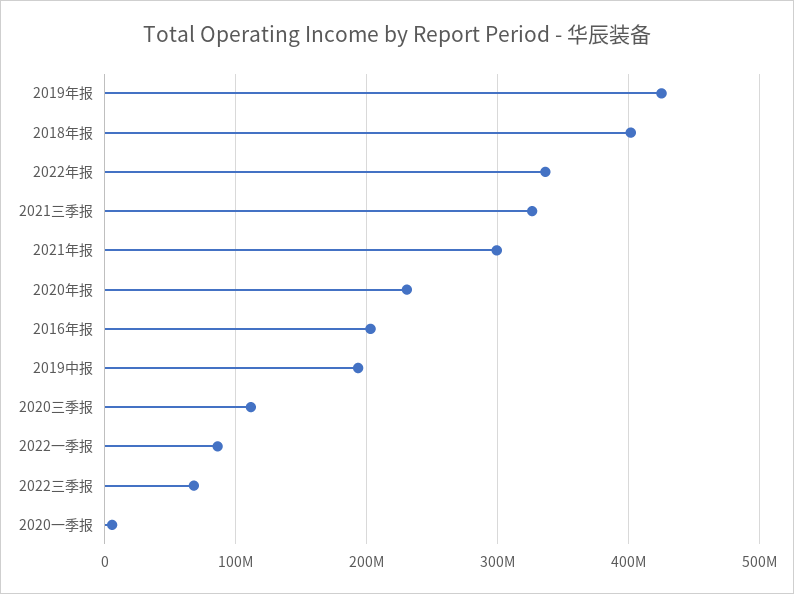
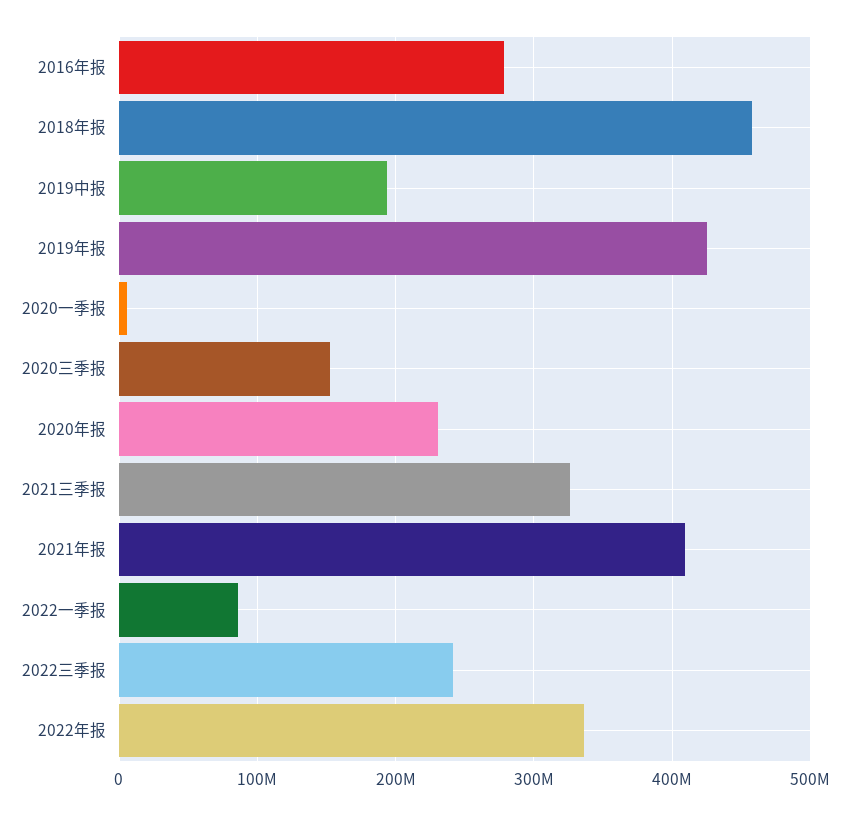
2018年报: 400000000 -> 460000000
2021年报: 300000000 -> 410000000
2016年报: 200000000 -> 280000000
2020三季报: 110000000 -> 150000000
2022三季报: 70000000 -> 240000000

